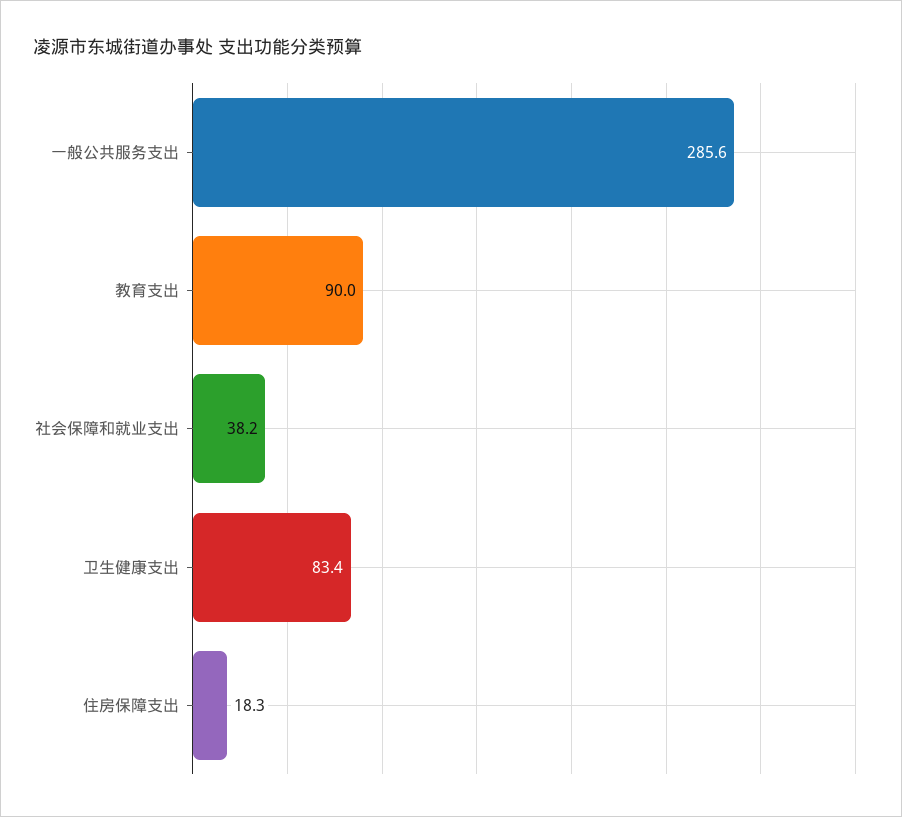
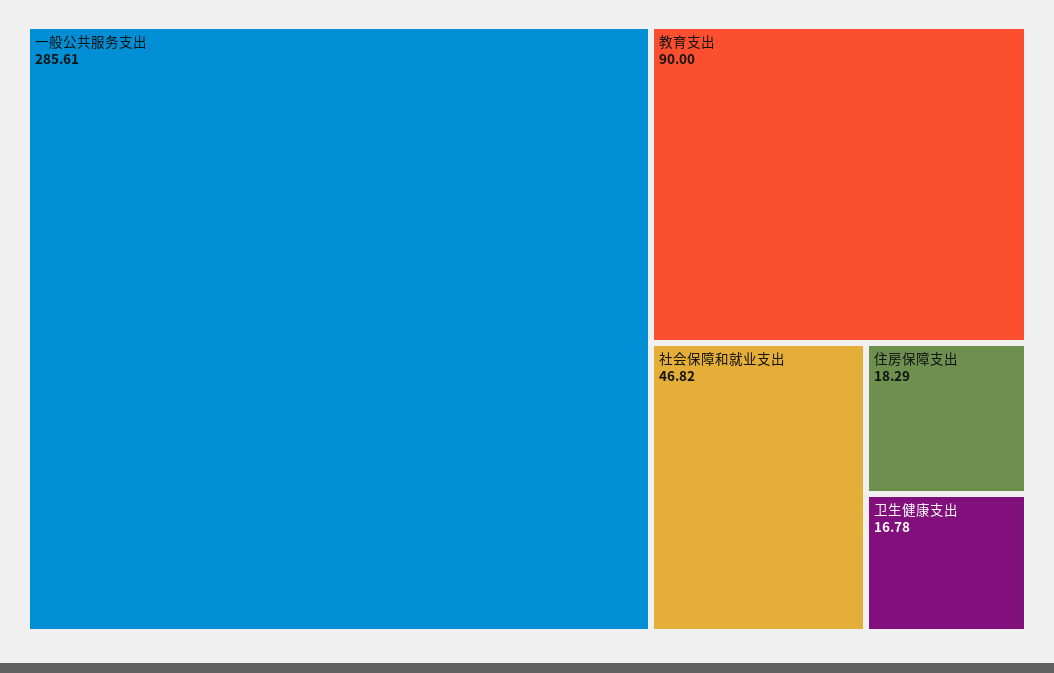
社会保障和就业支出: 38.2 -> 46.82
卫生健康支出: 83.4 -> 16.78

